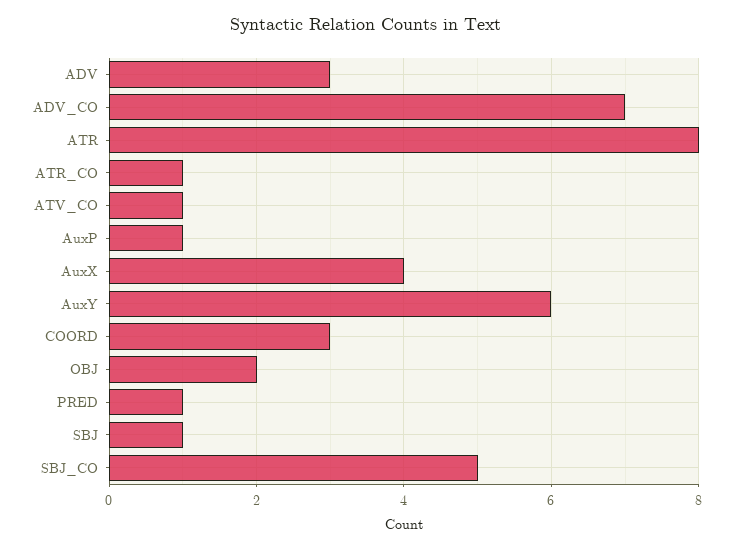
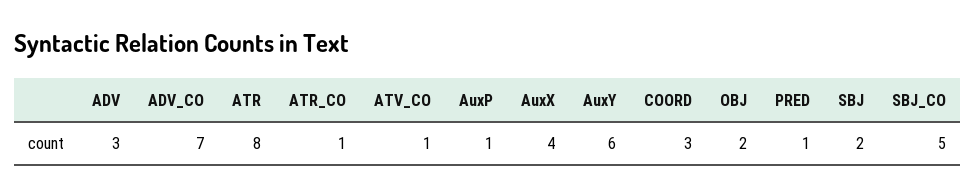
SBJ: 1 -> 2

